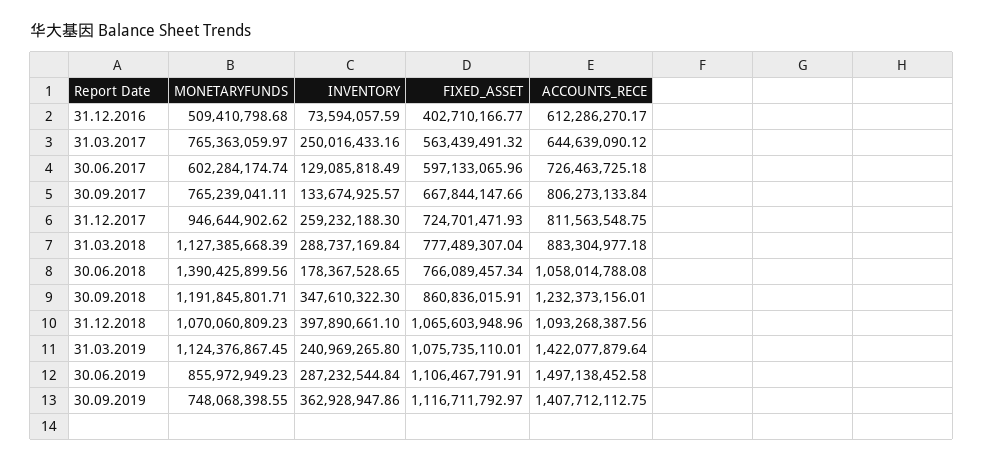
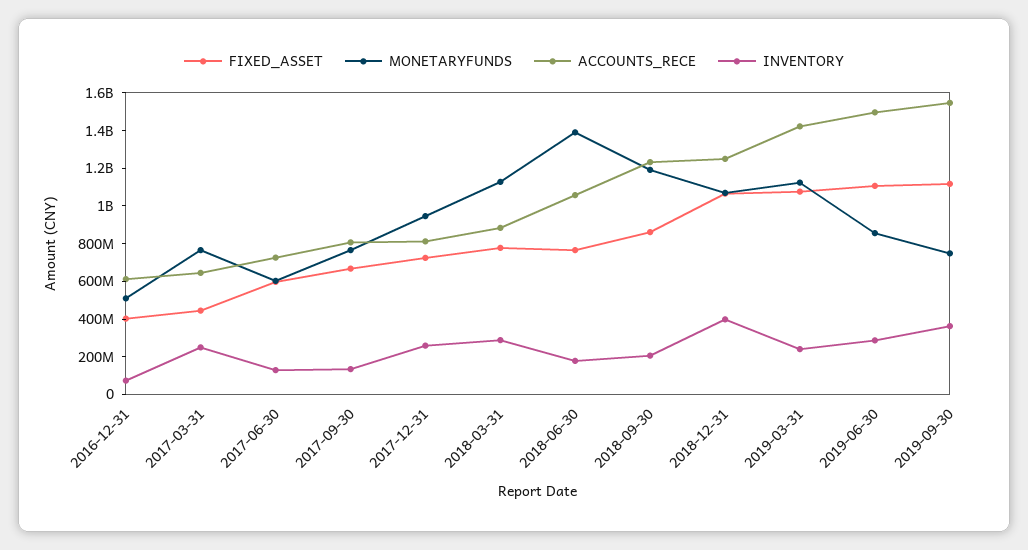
FIXED_ASSET, 31.03.2017: 563439491.32 -> 450000000
INVENTORY, 30.09.2018: 347610322.3 -> 200000000
ACCOUNTS_RECE, 31.12.2018: 1093268387.56 -> 1250000000
ACCOUNTS_RECE, 30.09.2019: 1407712112.75 -> 1550000000

